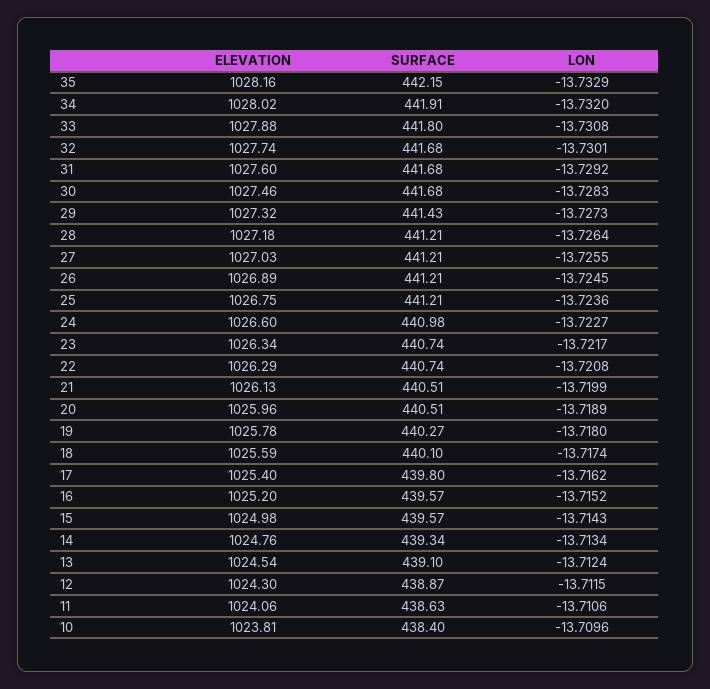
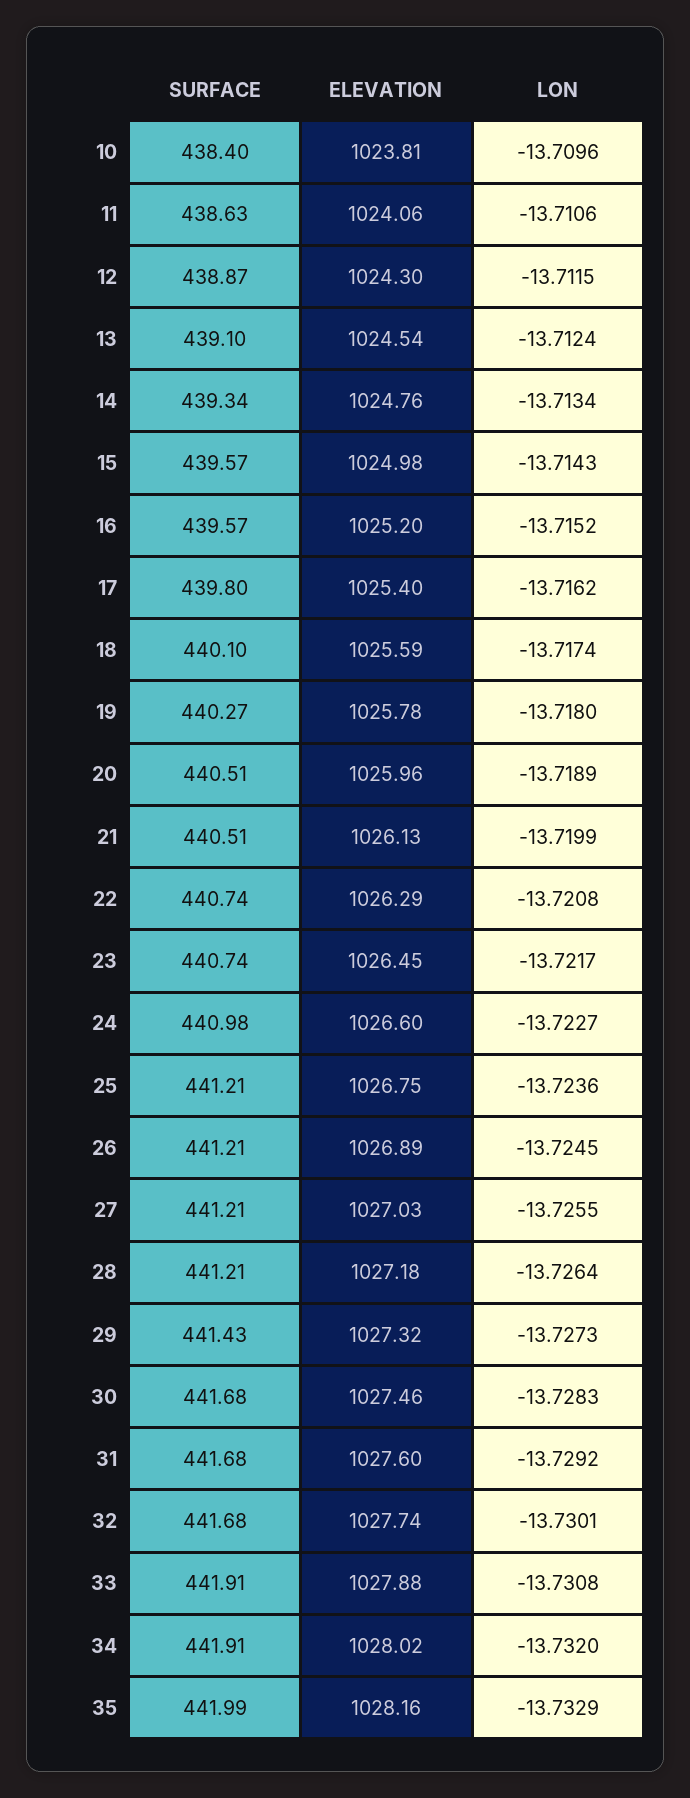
SURFACE, 35: 442.15 -> 441.99
SURFACE, 33: 441.8 -> 441.91
ELEVATION, 23: 1026.34 -> 1026.45

